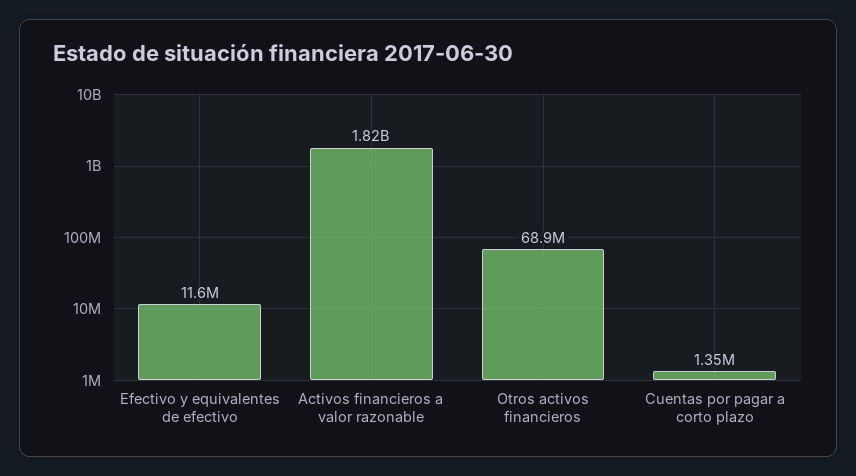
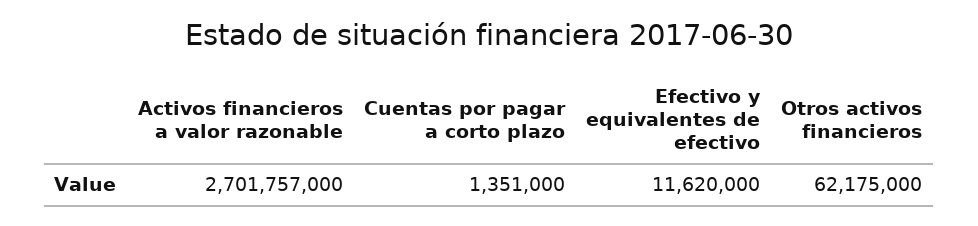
Activos financieros a valor razonable: 1820000000 -> 2701757000
Otros activos financieros: 68900000 -> 62175000

